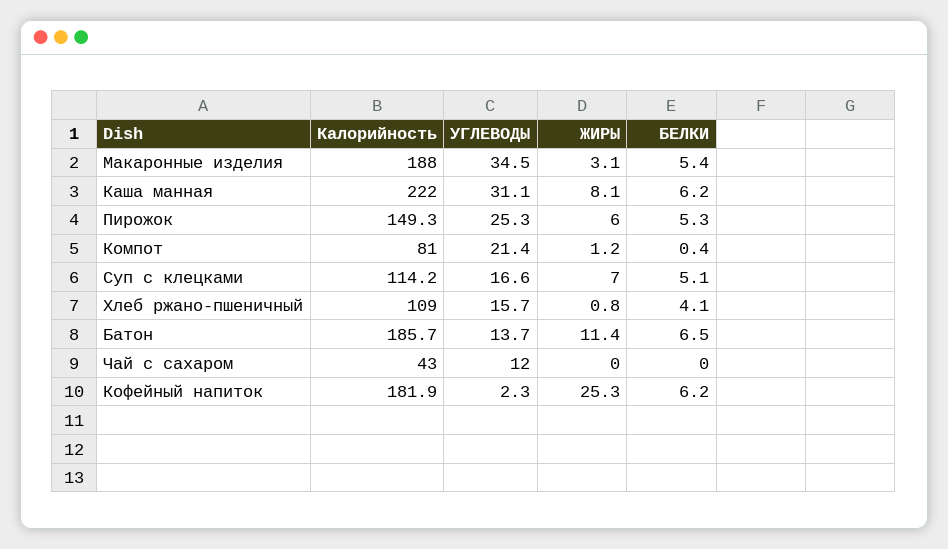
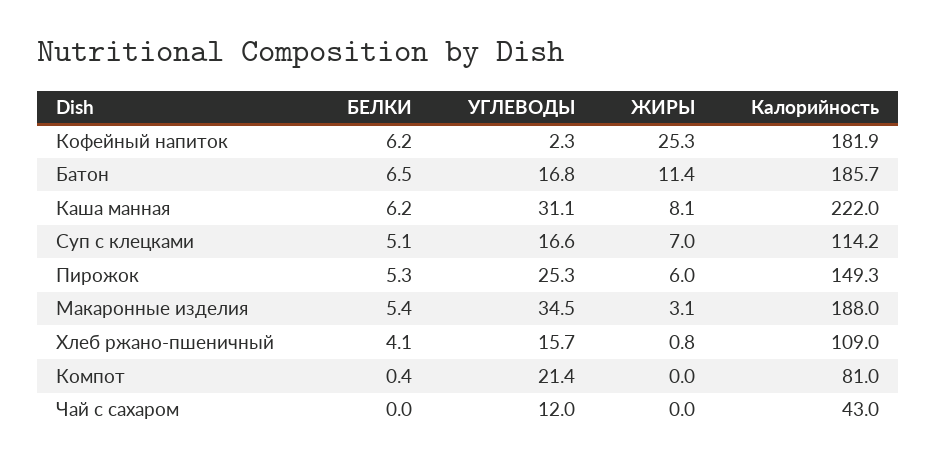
ЖИРЫ, Компот: 1.2 -> 0
УГЛЕВОДЫ, Батон: 13.7 -> 16.8

